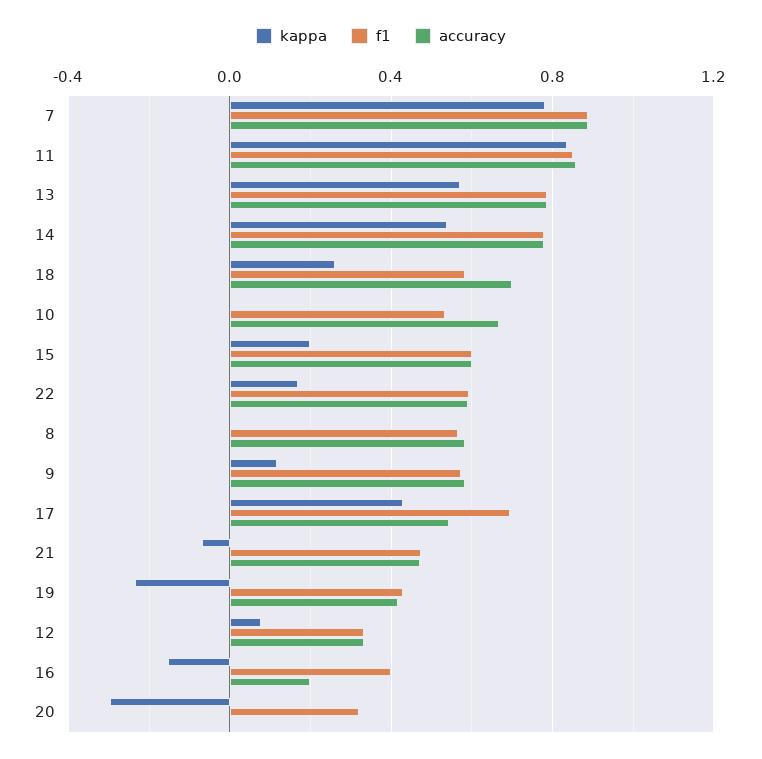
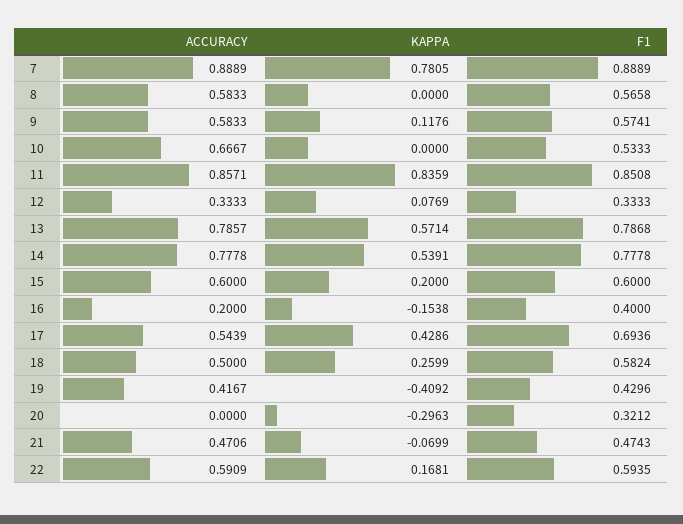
accuracy, 18: 0.7 -> 0.5
kappa, 19: -0.25 -> -0.4092

